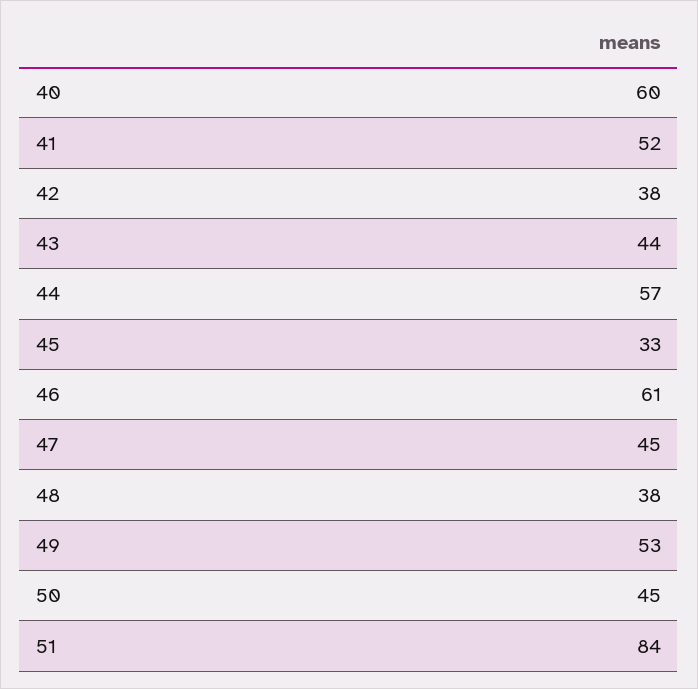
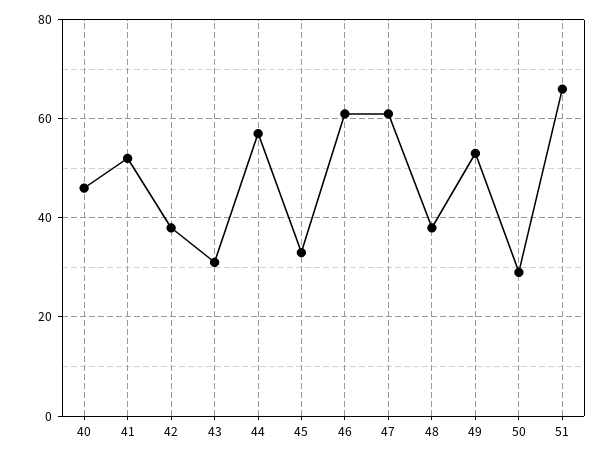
40: 60 -> 45
43: 44 -> 30
47: 45 -> 60
50: 45 -> 30
51: 84 -> 65

